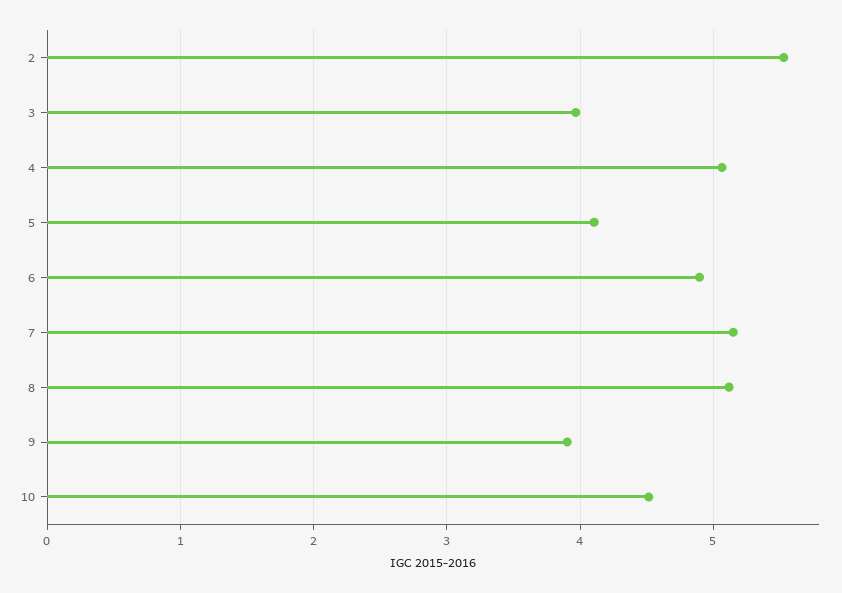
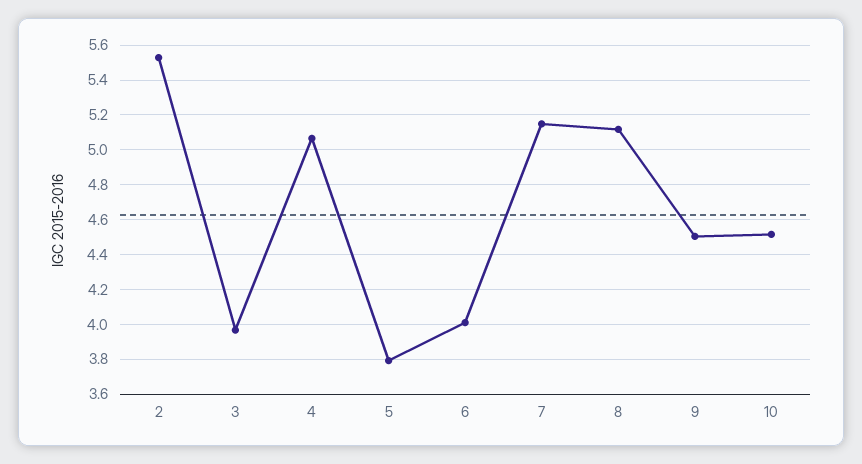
5: 4.1 -> 3.8
6: 4.9 -> 4
9: 3.9 -> 4.5

